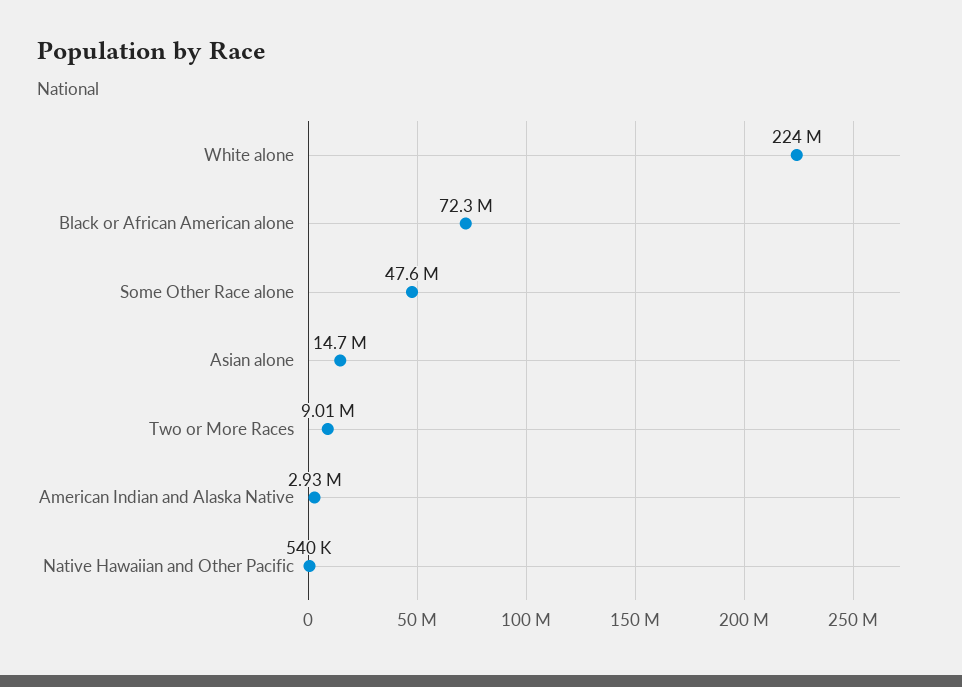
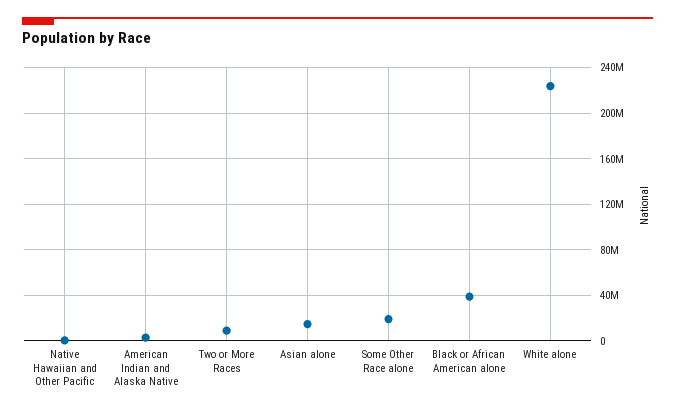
Black or African American alone: 72300000 -> 40000000
Some Other Race alone: 47600000 -> 20000000

